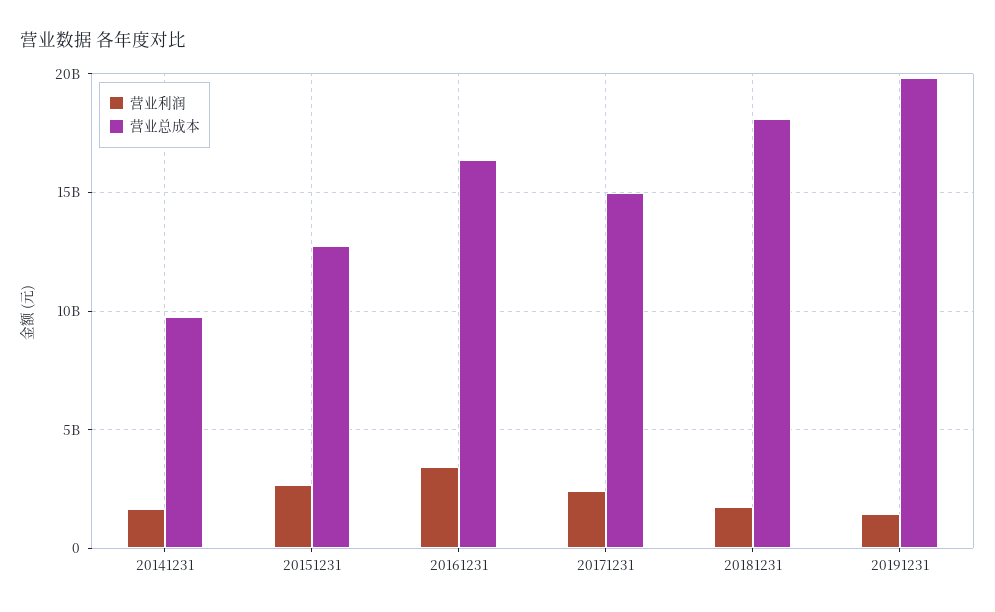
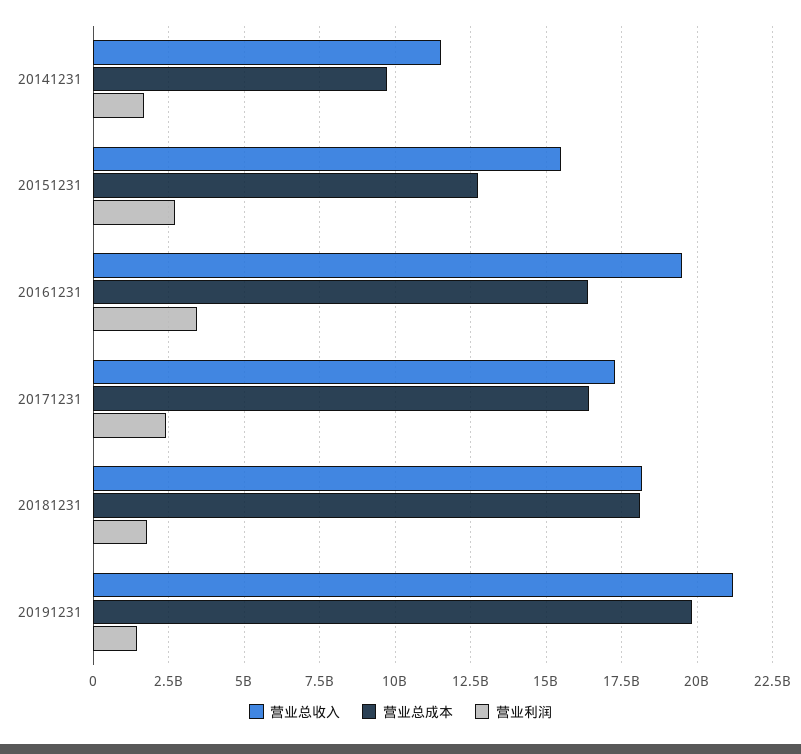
营业总成本, 20171231: 15000000000 -> 16500000000
营业总收入, 20141231: none -> 11500000000
营业总收入, 20151231: none -> 15500000000
营业总收入, 20161231: none -> 19500000000
营业总收入, 20171231: none -> 17250000000
营业总收入, 20181231: none -> 18250000000
营业总收入, 20191231: none -> 21250000000

